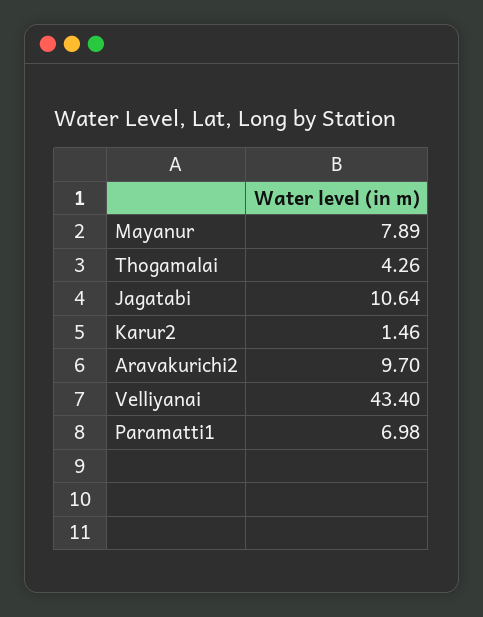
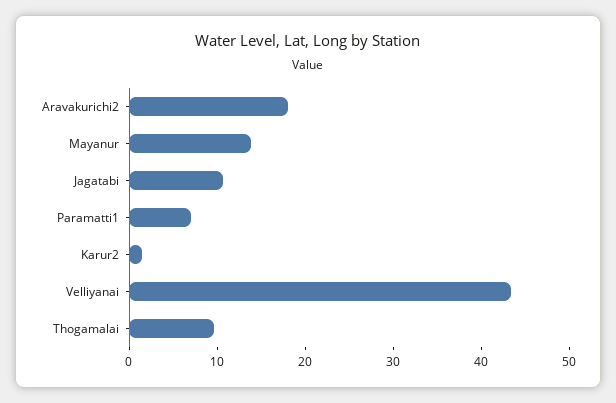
Mayanur: 7.89 -> 14
Thogamalai: 4.26 -> 10
Aravakurichi2: 9.7 -> 18

